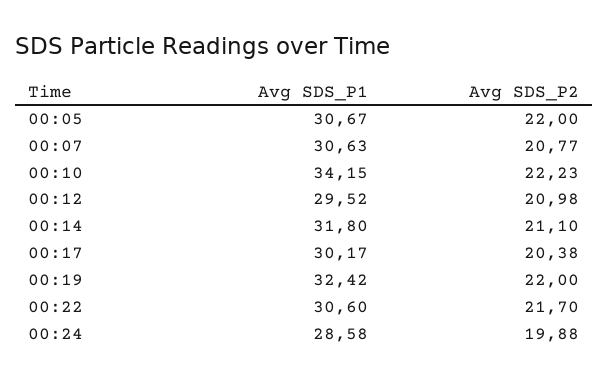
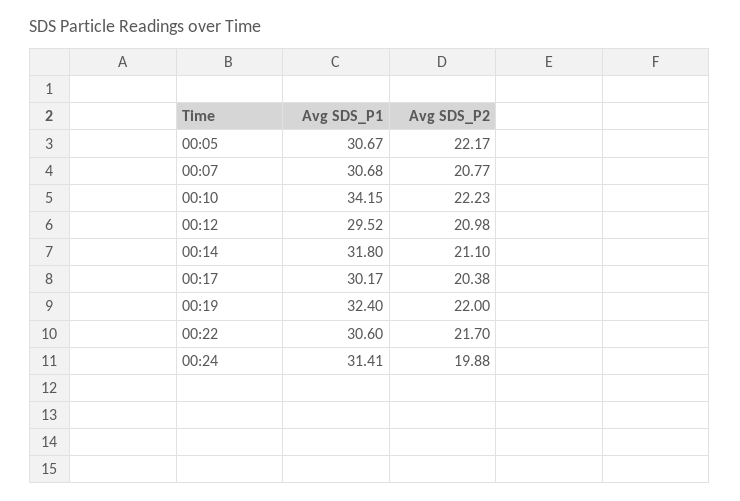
Avg SDS_P2, 00:05: 22 -> 22.17
Avg SDS_P1, 00:07: 30.63 -> 30.68
Avg SDS_P1, 00:19: 32.42 -> 32.4
Avg SDS_P1, 00:24: 28.58 -> 31.41

